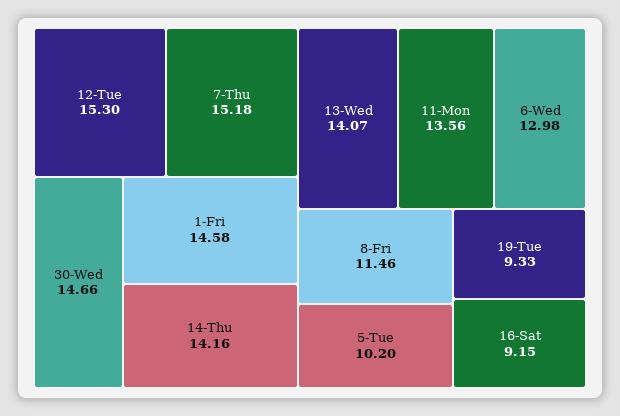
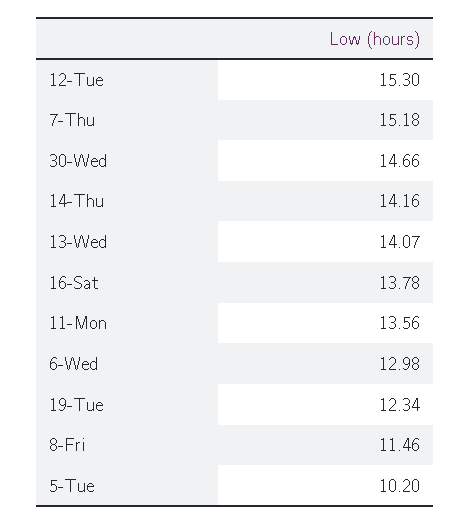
1-Fri: 14.58 -> none
19-Tue: 9.33 -> 12.34
16-Sat: 9.15 -> 13.78

